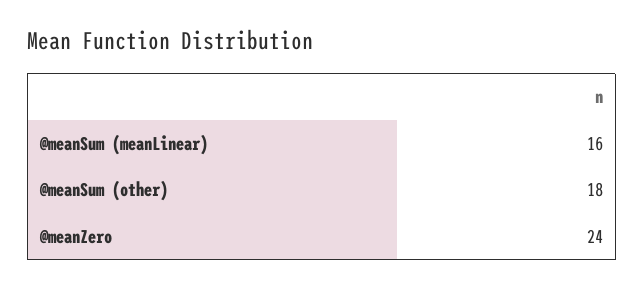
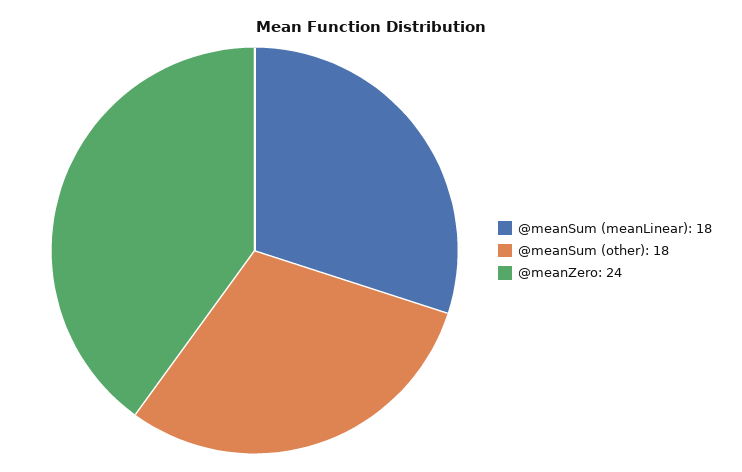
@meanSum (meanLinear): 16 -> 18

